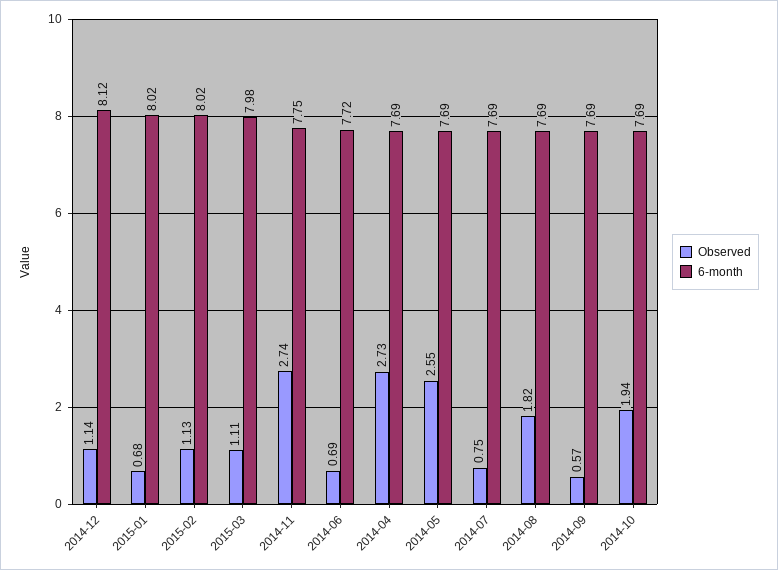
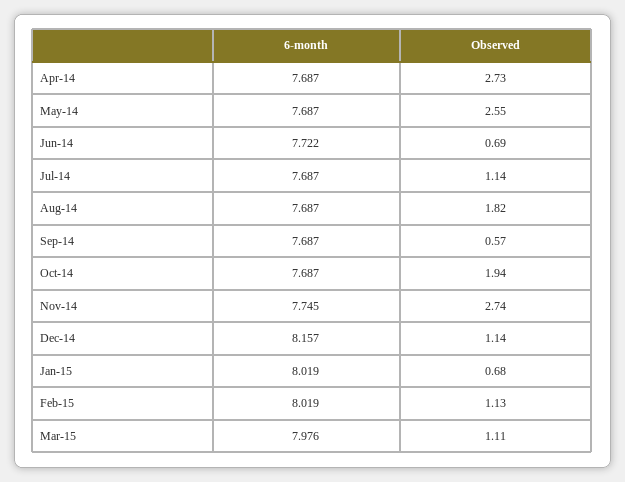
6-month, 2014-12: 8.12 -> 8.157
Observed, 2014-07: 0.75 -> 1.14

